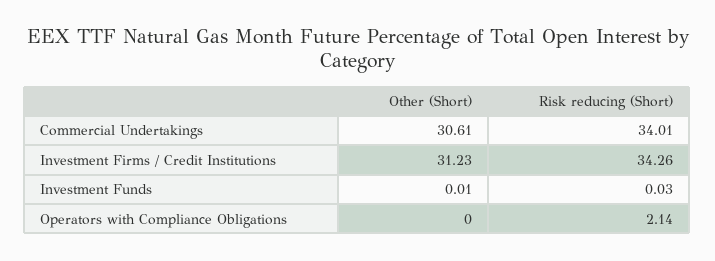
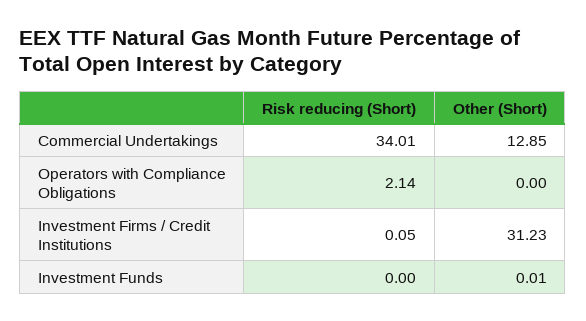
Other (Short), Commercial Undertakings: 30.61 -> 12.85
Risk reducing (Short), Investment Firms / Credit Institutions: 34.26 -> 0.05
Risk reducing (Short), Investment Funds: 0.03 -> 0

